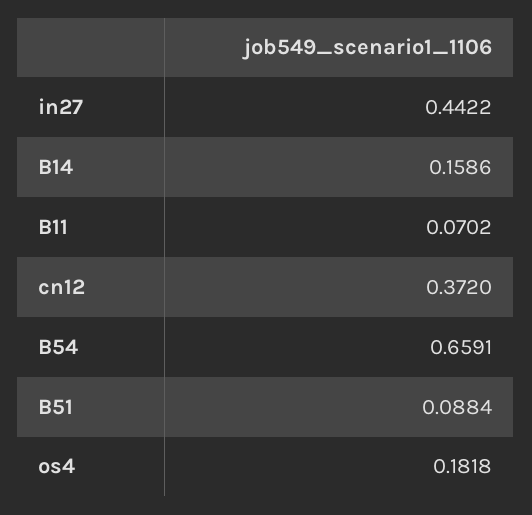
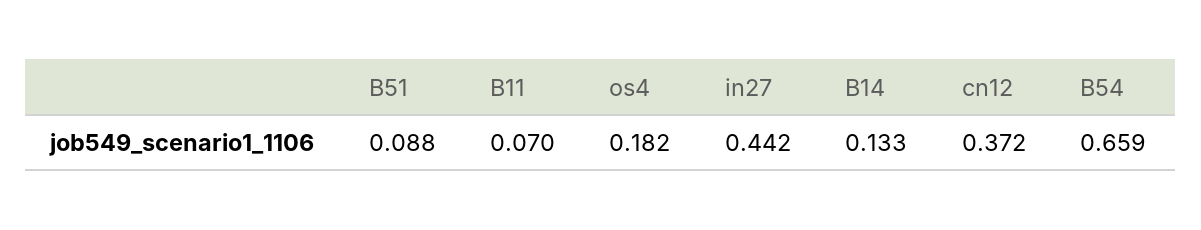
B14: 0.1586 -> 0.133

